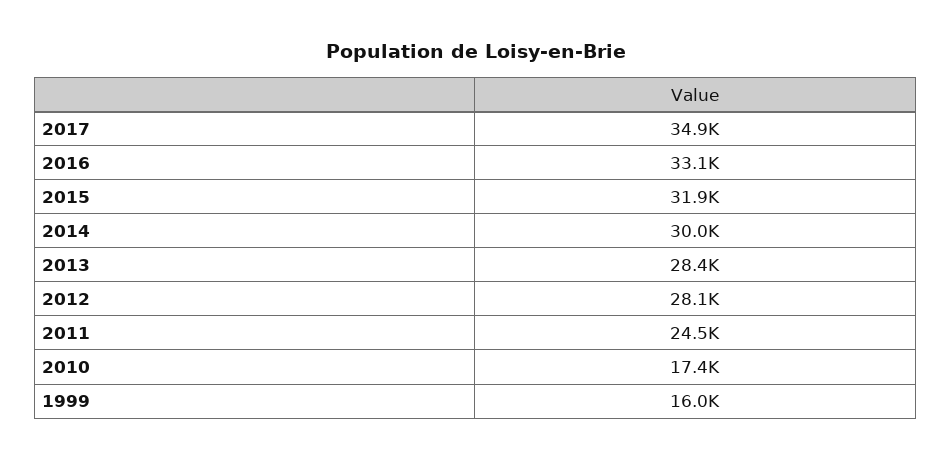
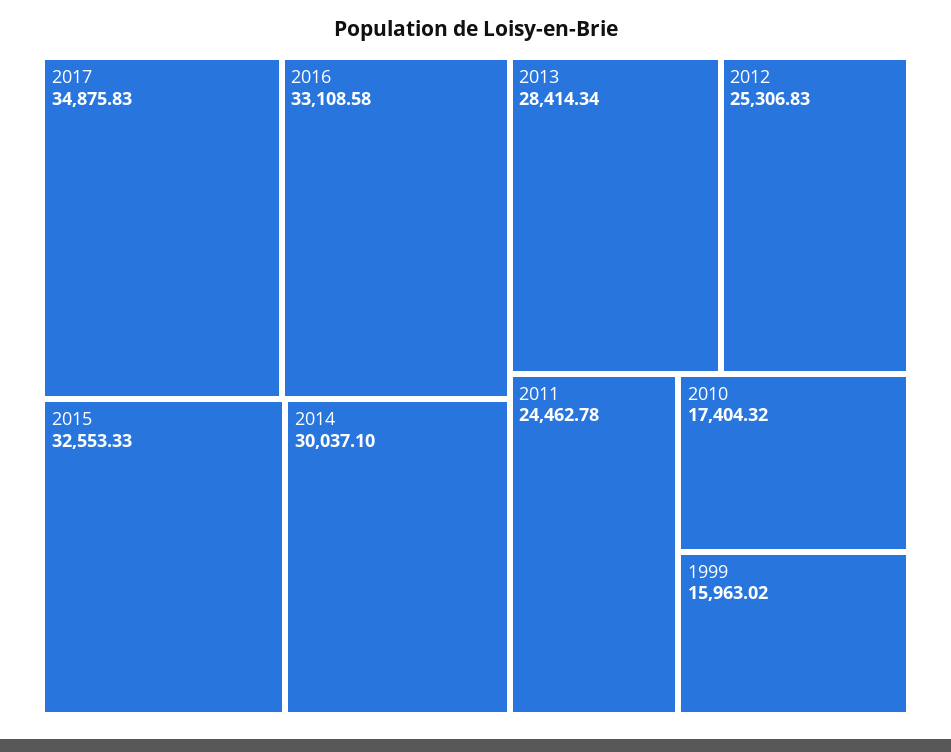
2015: 31900 -> 32553.33
2012: 28100 -> 25306.83

